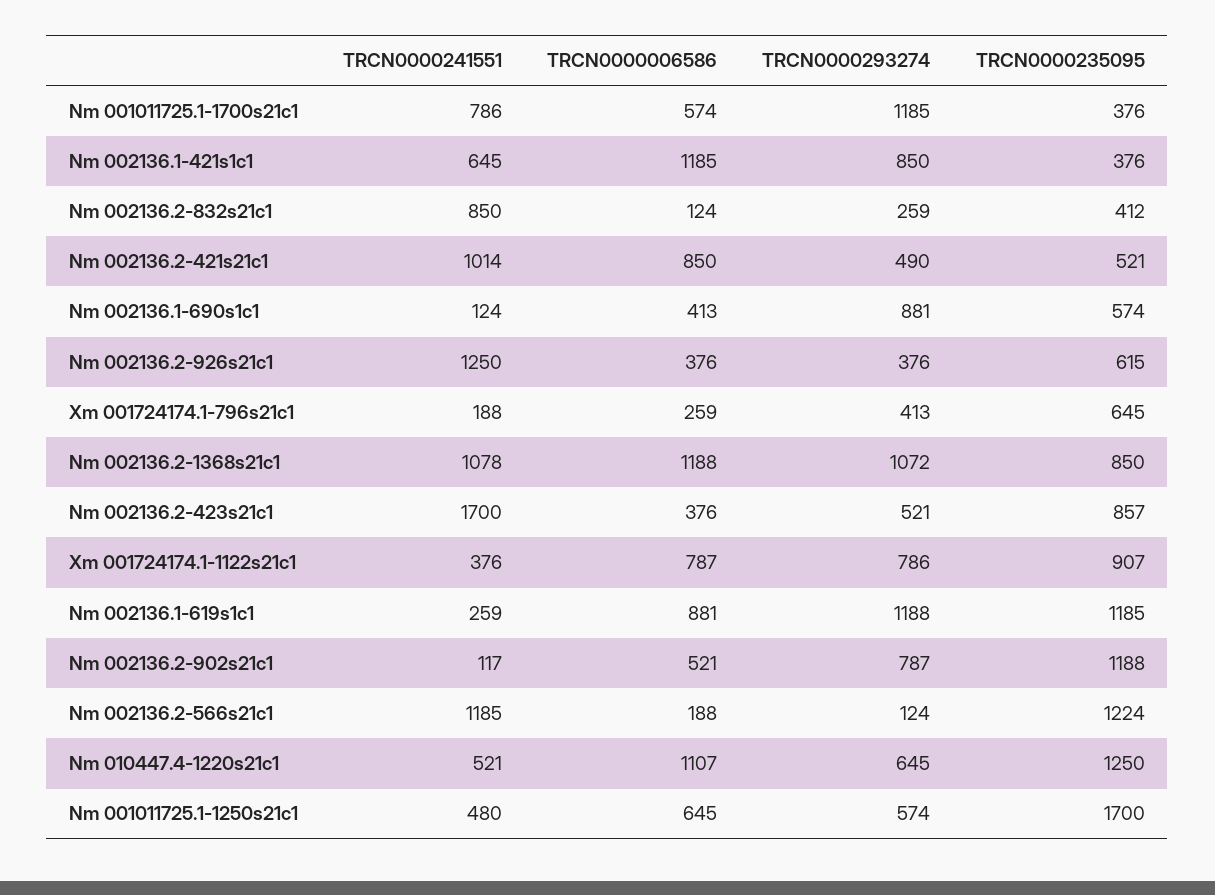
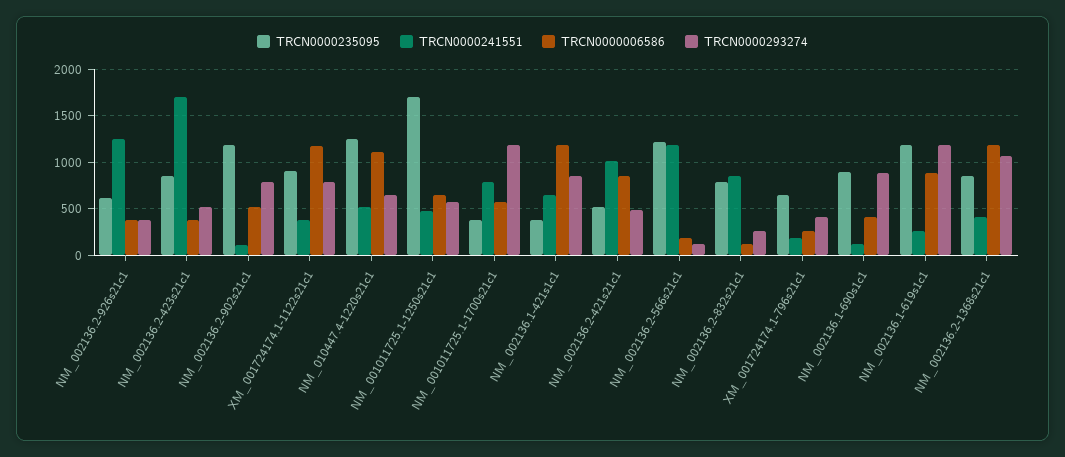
TRCN0000235095, Nm 002136.2-832s21c1: 412 -> 800
TRCN0000235095, Nm 002136.1-690s1c1: 574 -> 900
TRCN0000241551, Nm 002136.2-1368s21c1: 1078 -> 400
TRCN0000006586, Xm 001724174.1-1122s21c1: 787 -> 1200

